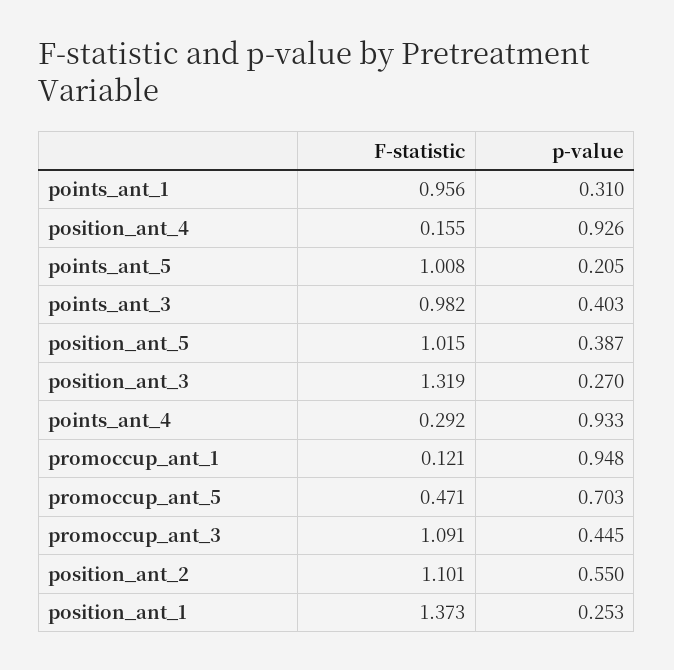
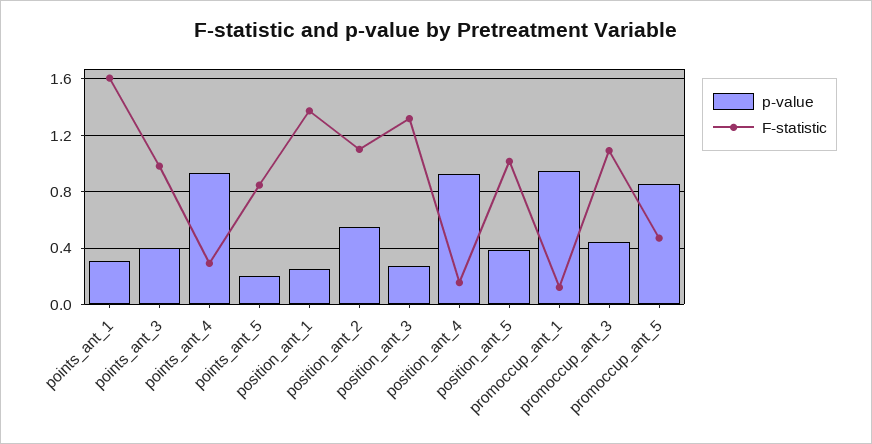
F-statistic, points_ant_1: 0.956 -> 1.6
F-statistic, points_ant_5: 1.008 -> 0.85
p-value, promoccup_ant_5: 0.703 -> 0.85

